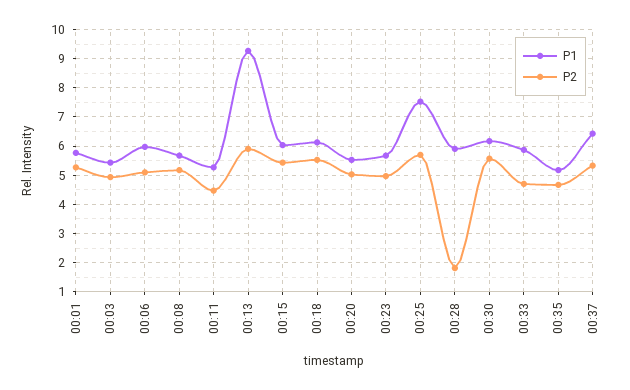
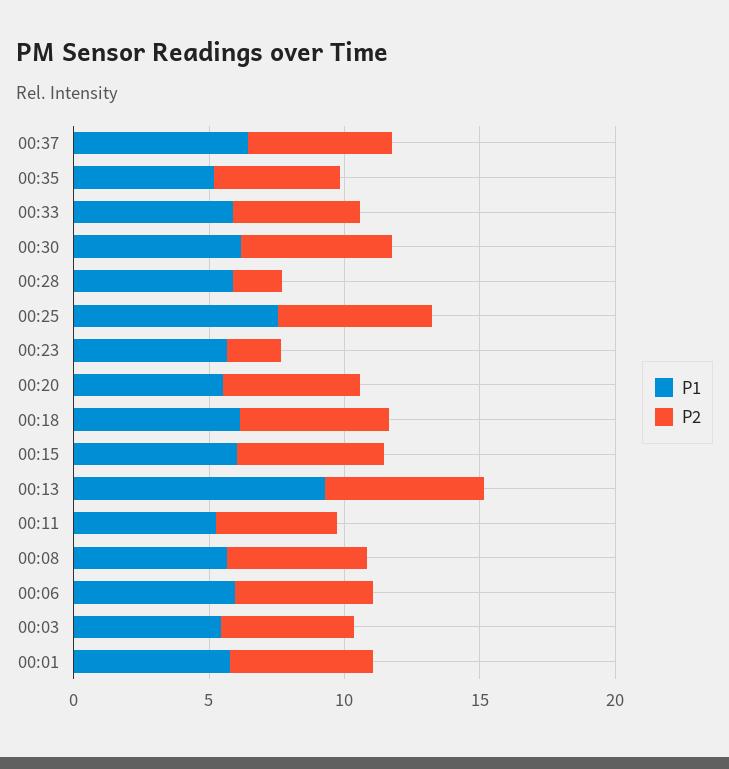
P2, 00:23: 5 -> 2

